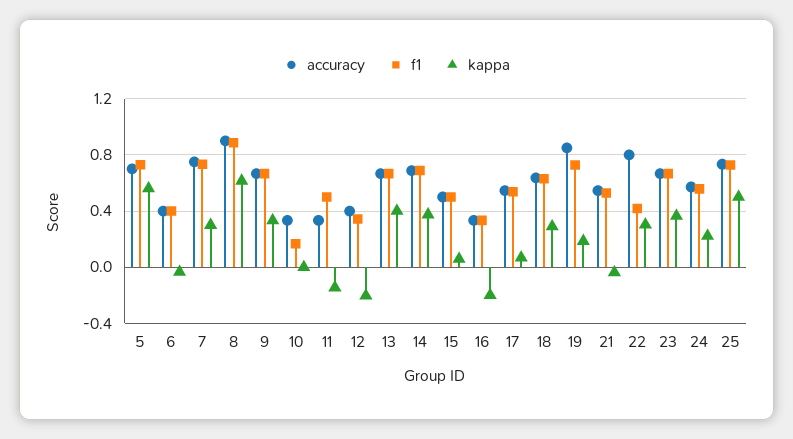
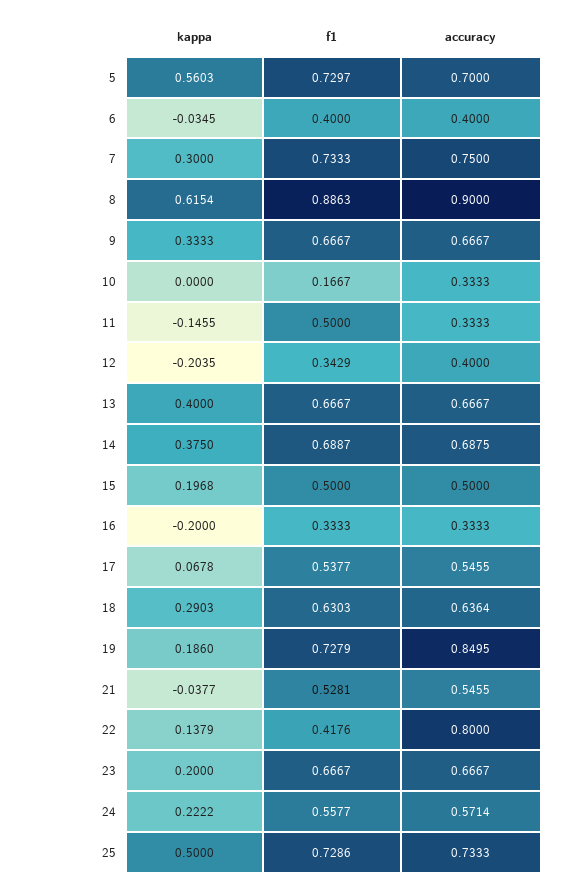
kappa, 15: 0.05 -> 0.1968
kappa, 22: 0.3 -> 0.1379
kappa, 23: 0.35 -> 0.2

